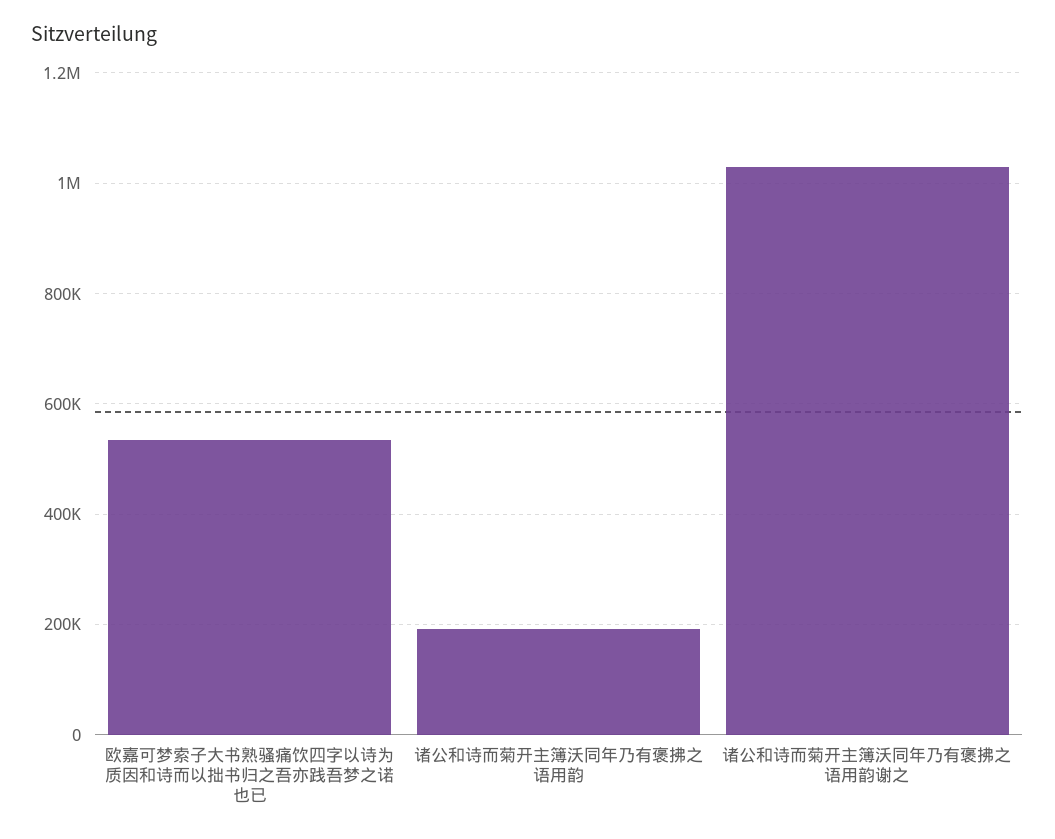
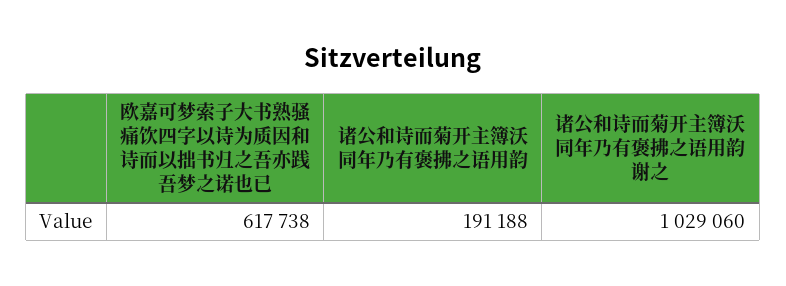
欧嘉可梦索子大书熟骚痛饮四字以诗为质因和诗而以拙书归之吾亦践吾梦之诺也已: 540000 -> 617738

